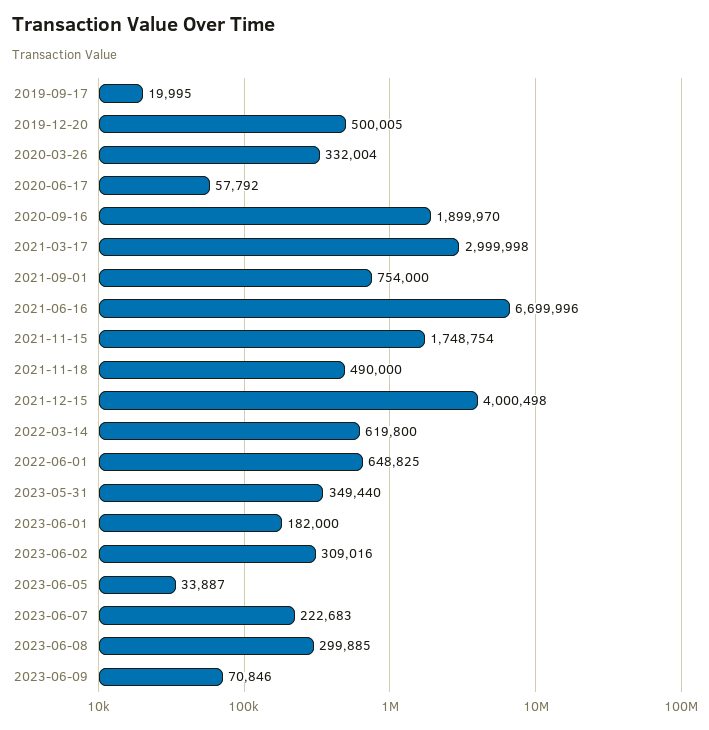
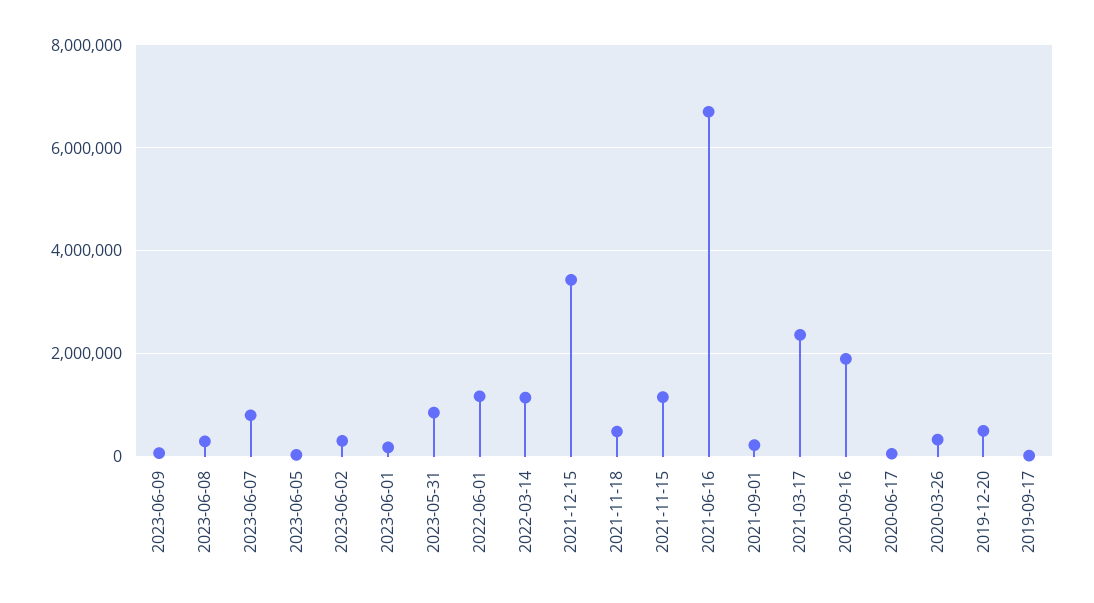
2021-03-17: 2999998 -> 2400000
2021-09-01: 754000 -> 200000
2021-11-15: 1748754 -> 1200000
2021-12-15: 4000498 -> 3400000
2022-03-14: 619800 -> 1200000
2022-06-01: 648825 -> 1200000
2023-05-31: 349440 -> 800000
2023-06-07: 222683 -> 800000

